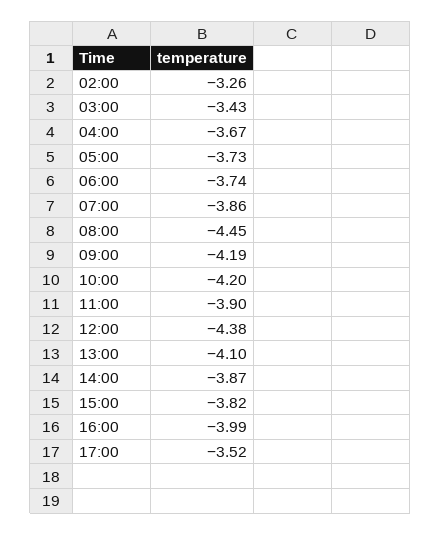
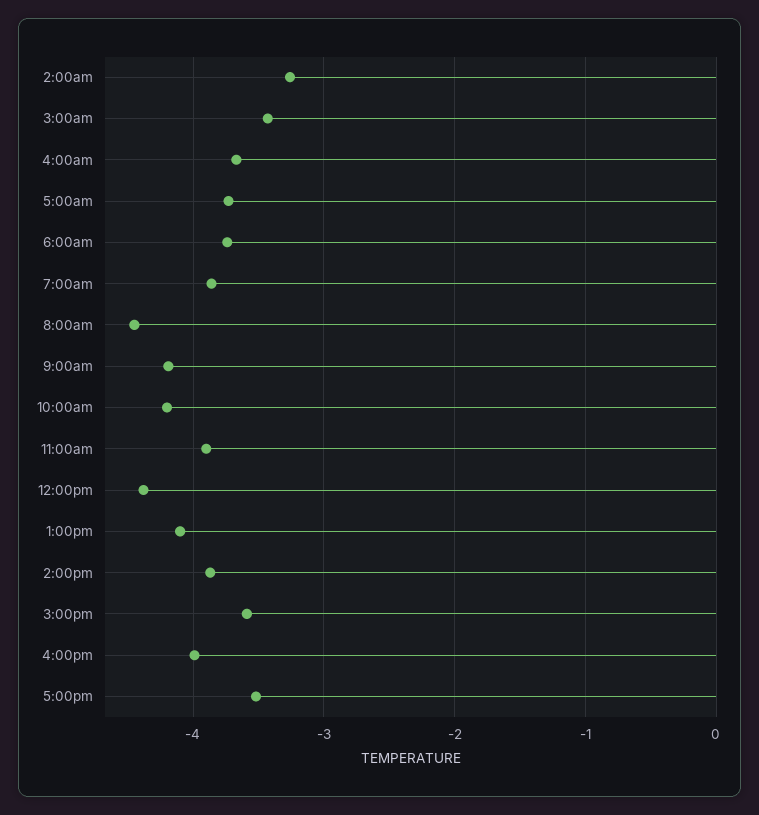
15:00: -3.82 -> -3.6

